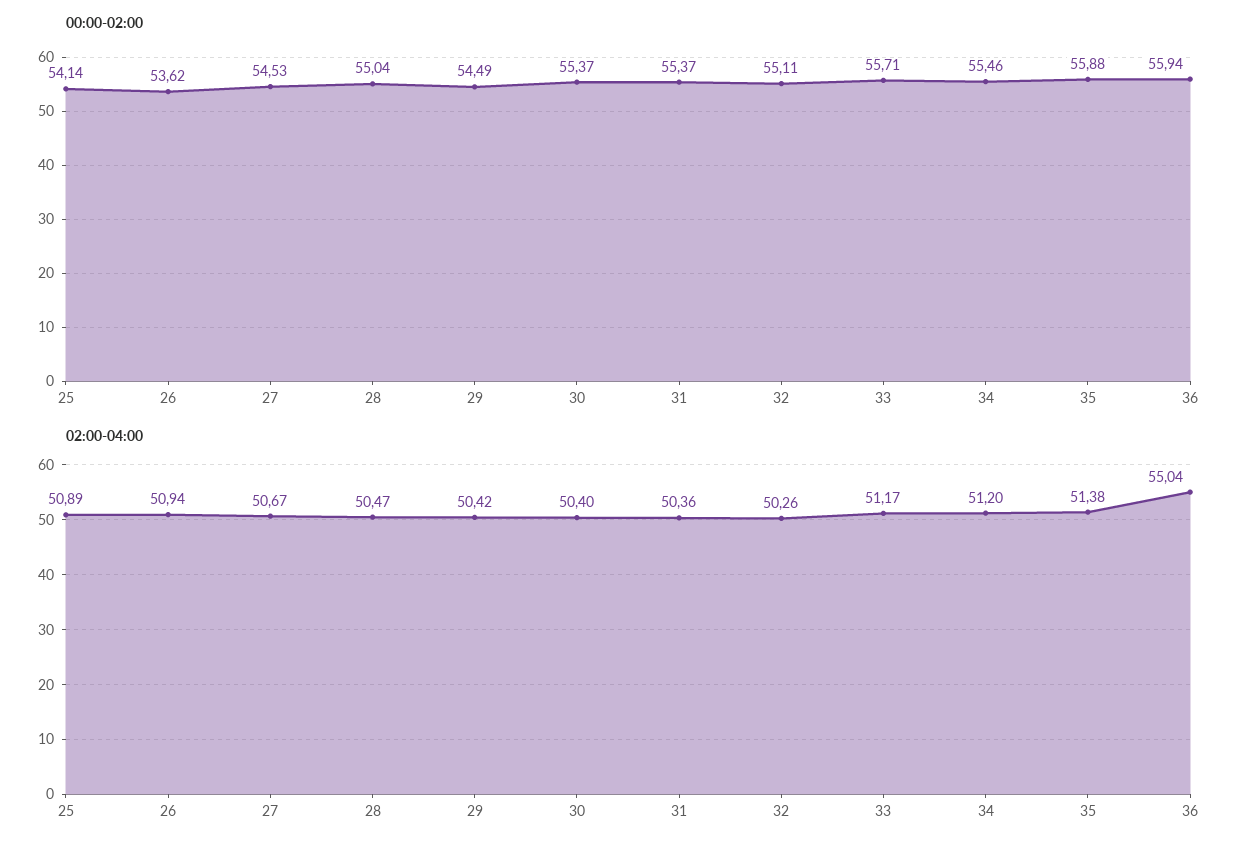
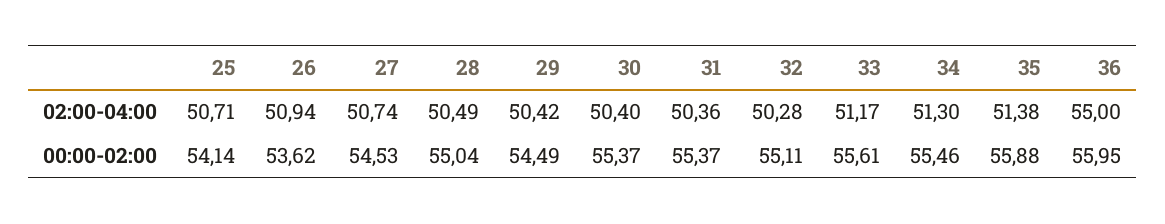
00:00-02:00, 33: 55.71 -> 55.61
00:00-02:00, 36: 55.94 -> 55.95
02:00-04:00, 25: 50.89 -> 50.71
02:00-04:00, 27: 50.67 -> 50.74
02:00-04:00, 28: 50.47 -> 50.49
02:00-04:00, 32: 50.26 -> 50.28
02:00-04:00, 34: 51.2 -> 51.3
02:00-04:00, 36: 55.04 -> 55

